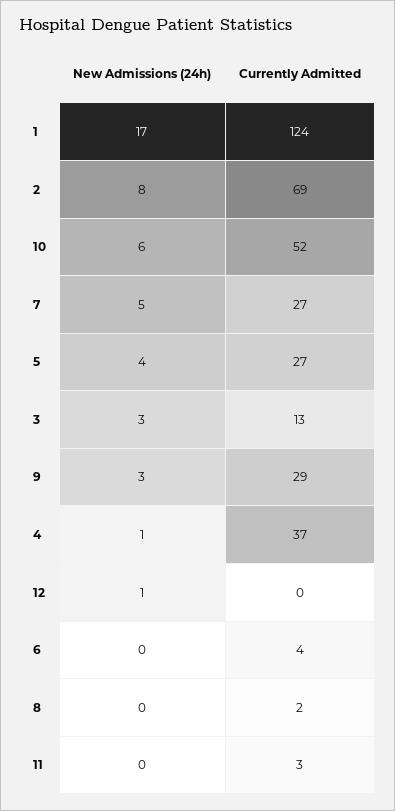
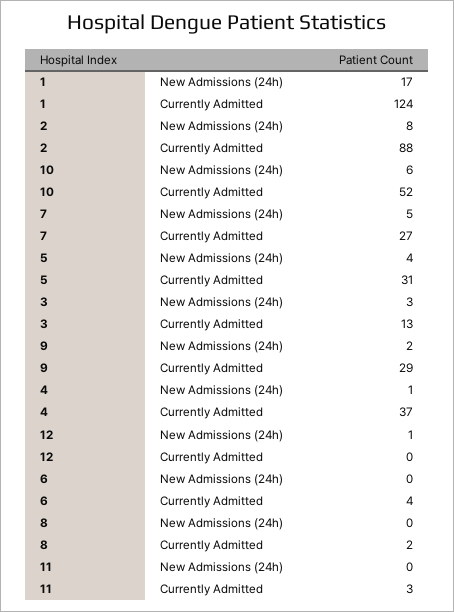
Currently Admitted, 2: 69 -> 88
Currently Admitted, 5: 27 -> 31
New Admissions (24h), 9: 3 -> 2

